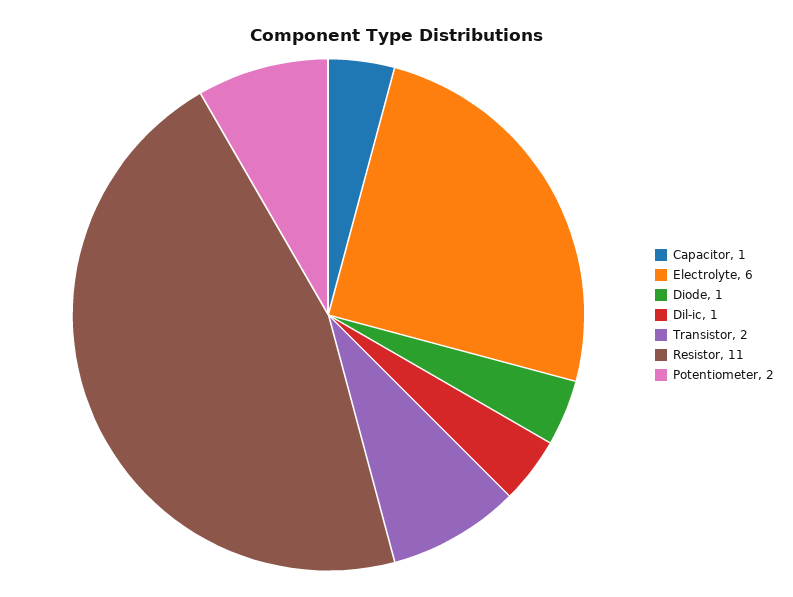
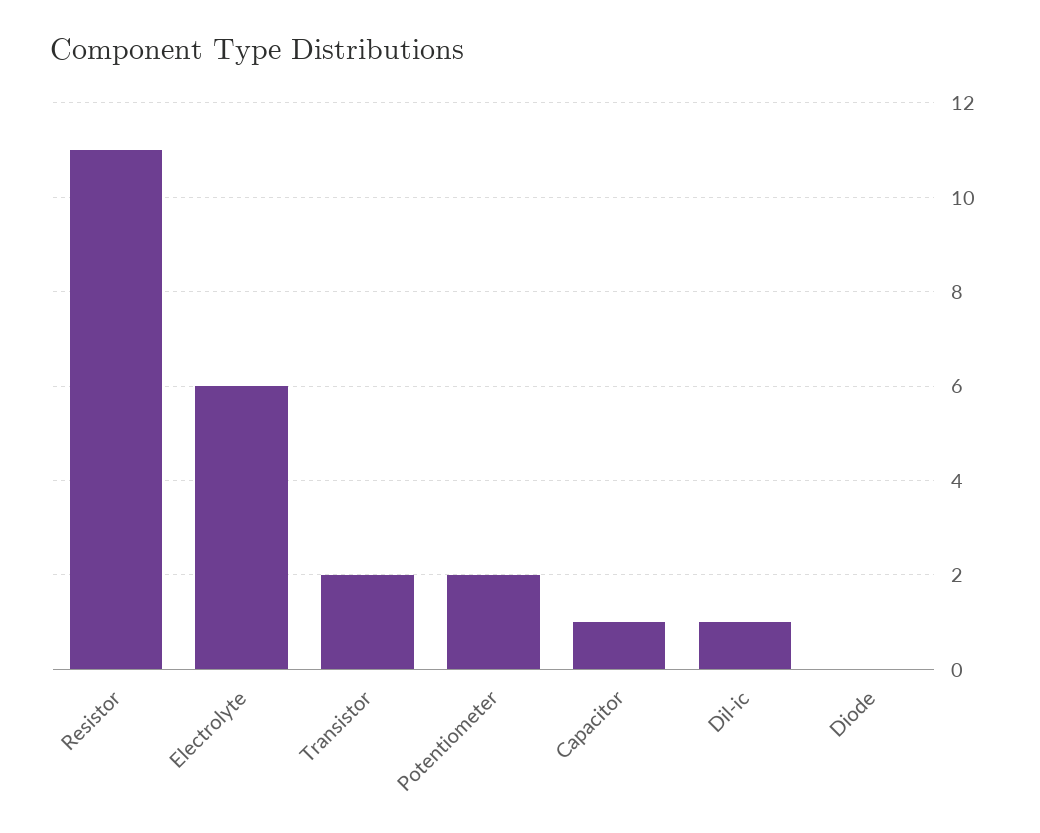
Diode: 1 -> 0

